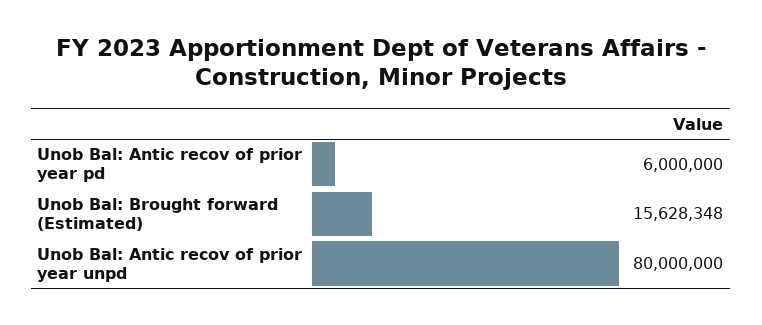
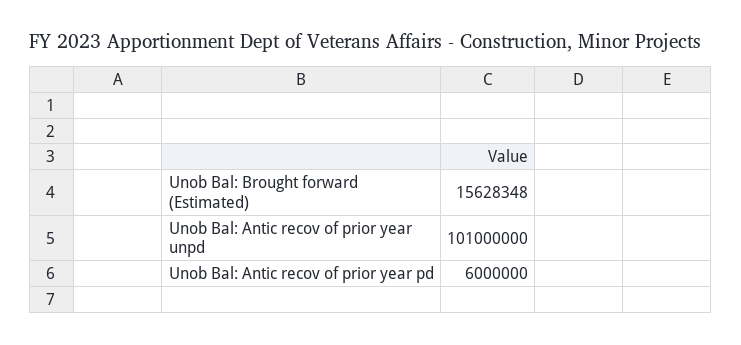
Unob Bal: Antic recov of prior year unpd: 80000000 -> 101000000

